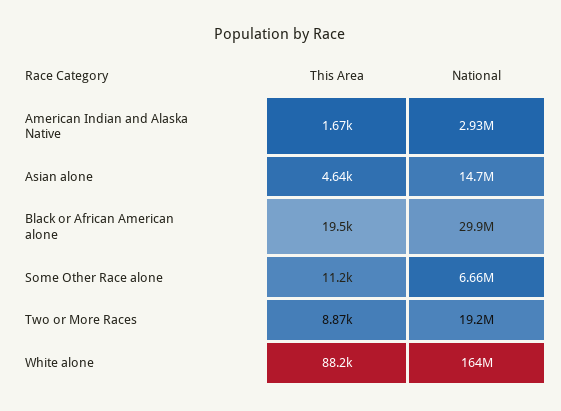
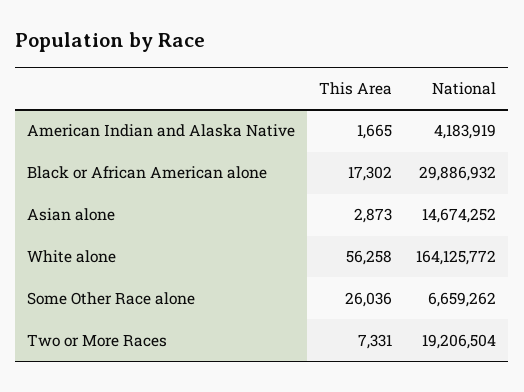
National, American Indian and Alaska Native: 2930000 -> 4183919
This Area, Asian alone: 4640 -> 2873
This Area, Black or African American alone: 19500 -> 17302
This Area, Some Other Race alone: 11200 -> 26036
This Area, Two or More Races: 8870 -> 7331
This Area, White alone: 88200 -> 56258

